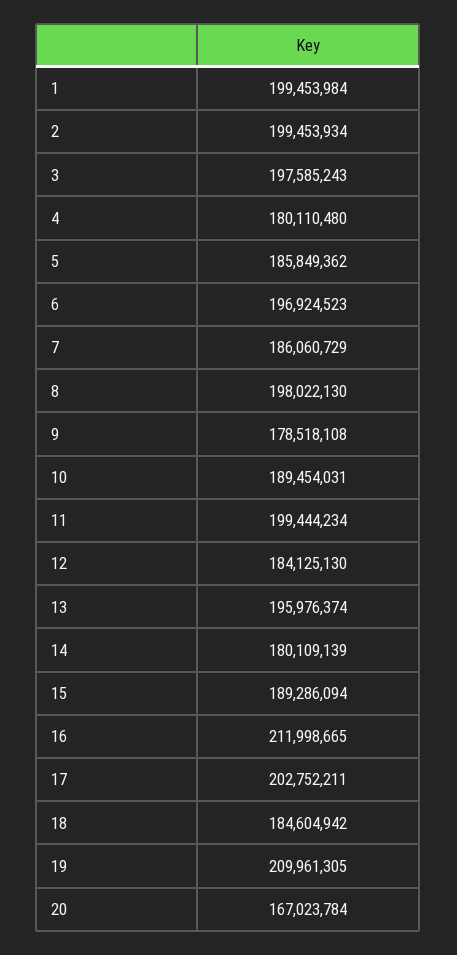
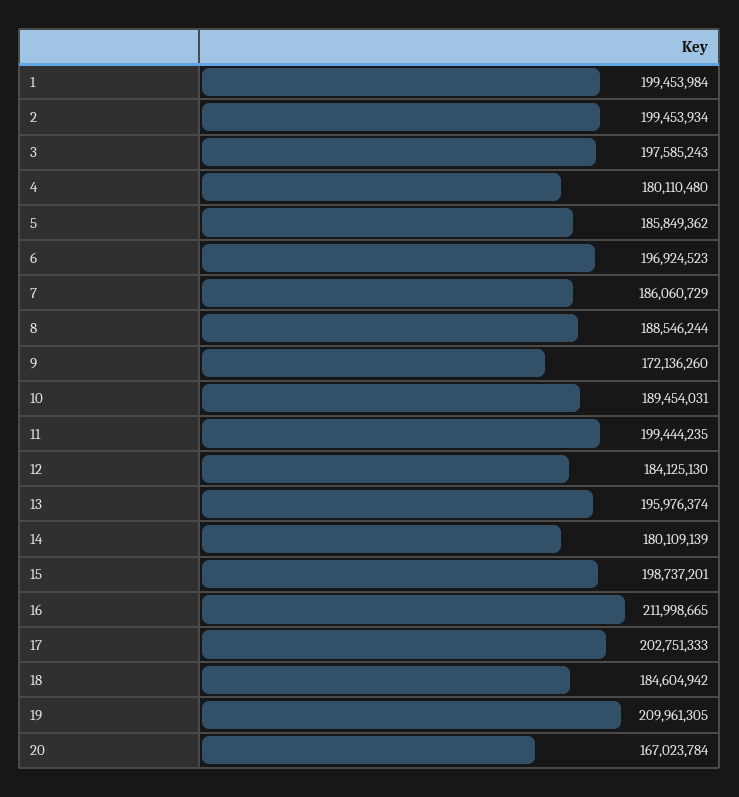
8: 198022130 -> 188546244
9: 178518108 -> 172136260
11: 199444234 -> 199444235
15: 189286094 -> 198737201
17: 202752211 -> 202751333

